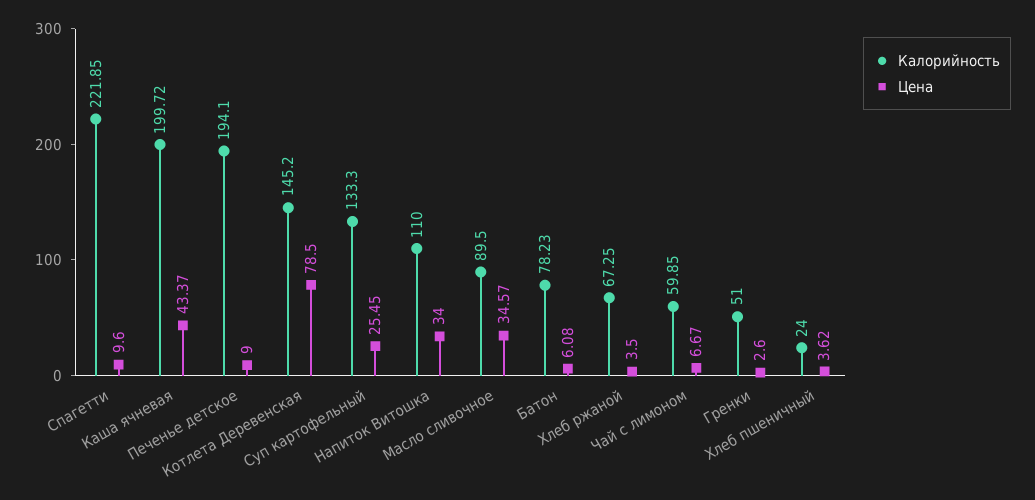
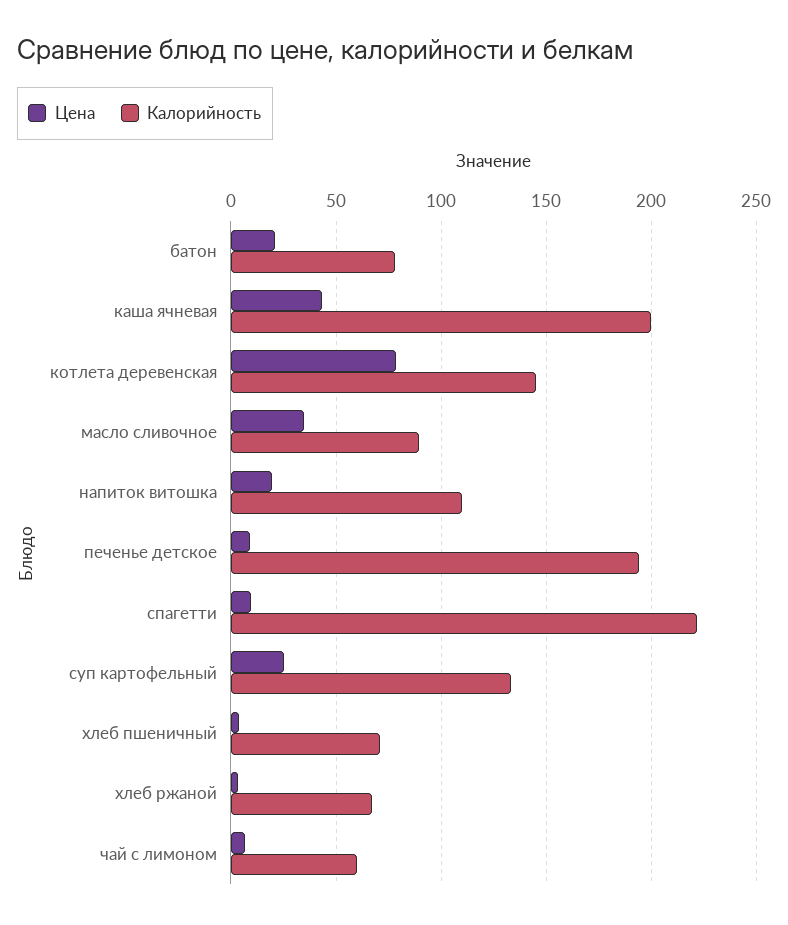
Цена, Напиток Витошка: 34 -> 20
Цена, Батон: 6.08 -> 20
Калорийность, Гренки: 51 -> none
Цена, Гренки: 2.6 -> none
Калорийность, Хлеб пшеничный: 24 -> 70

